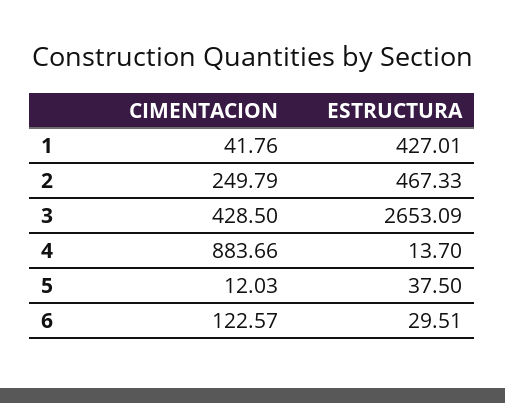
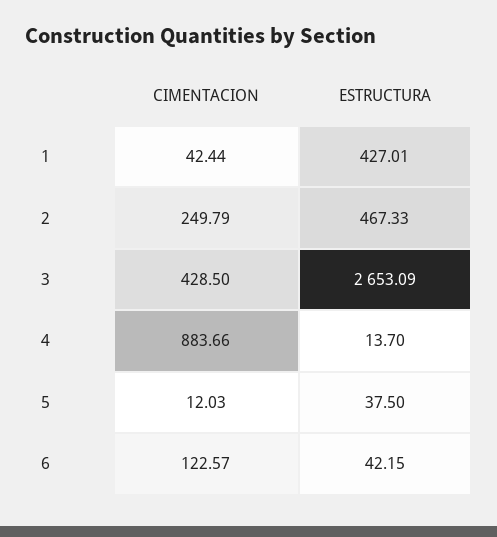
CIMENTACION, 1: 41.76 -> 42.44
ESTRUCTURA, 6: 29.51 -> 42.15

